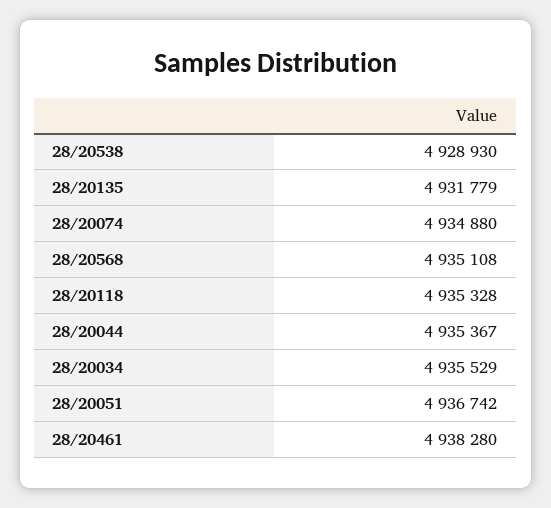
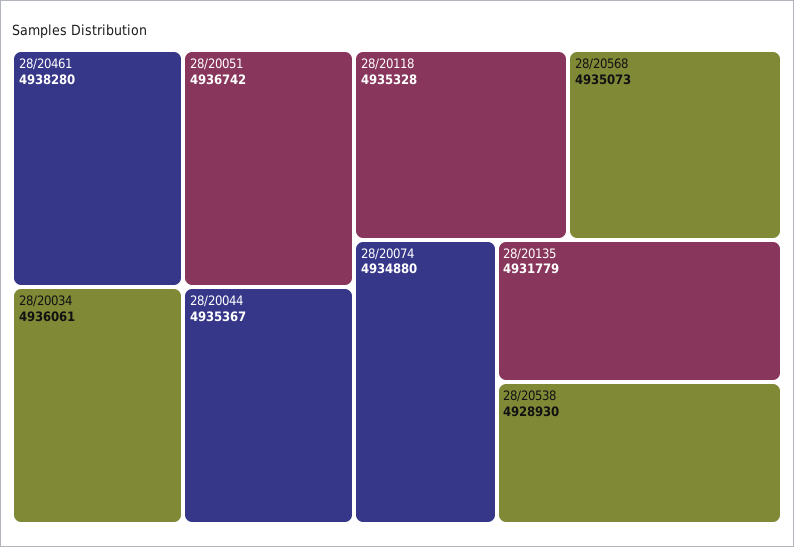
28/20568: 4935108 -> 4935073
28/20034: 4935529 -> 4936061

